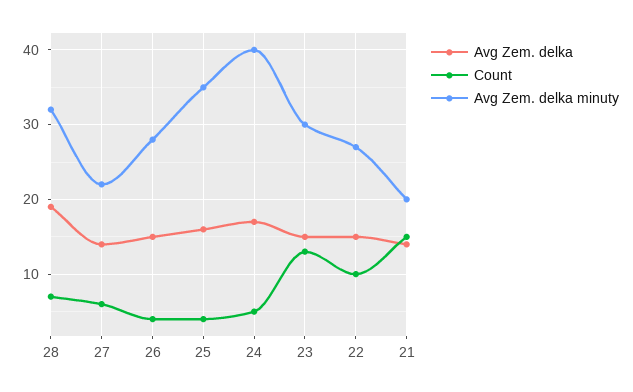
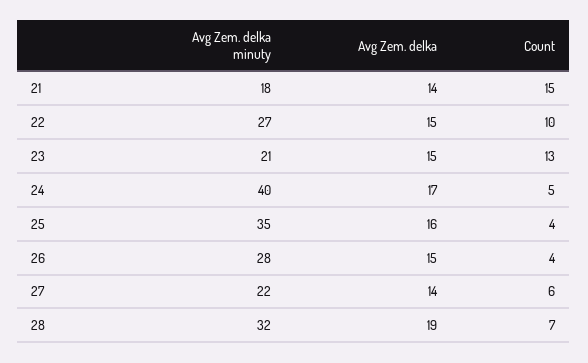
Avg Zem. delka minuty, 23: 30 -> 21
Avg Zem. delka minuty, 21: 20 -> 18

